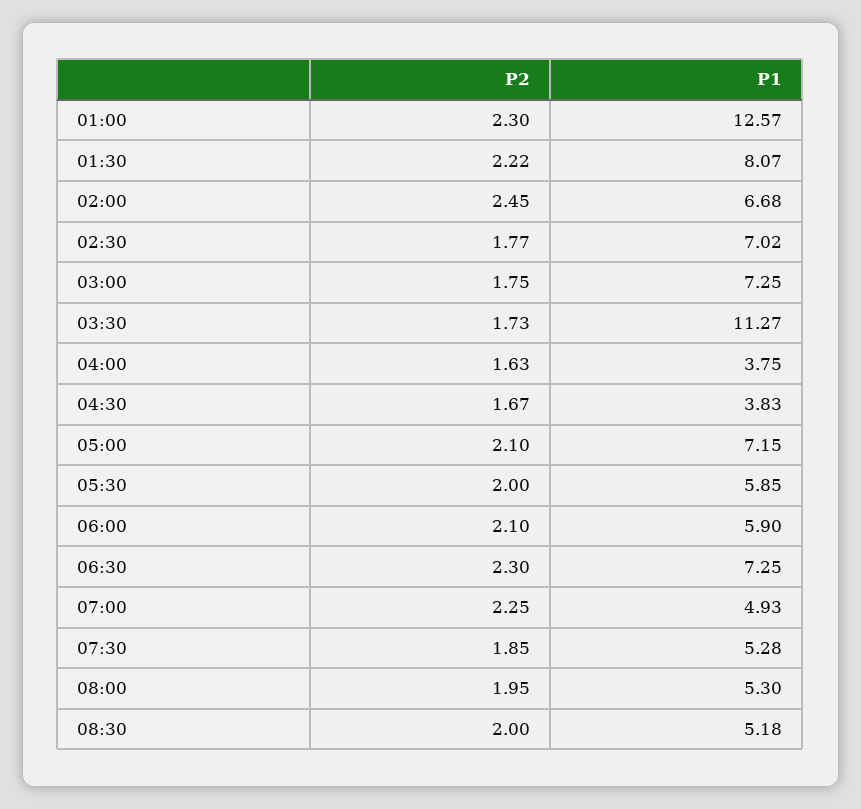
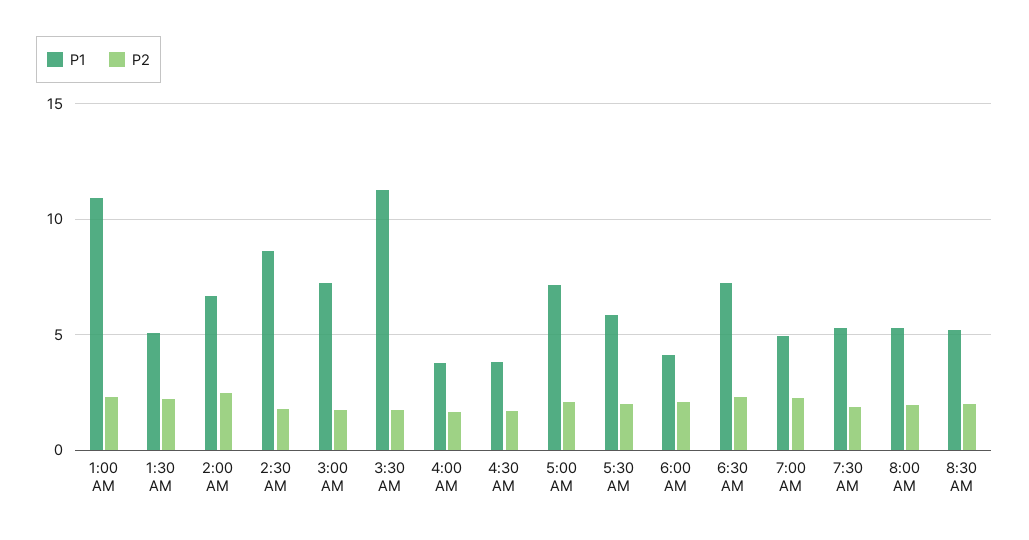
P1, 01:00: 12.57 -> 11
P1, 01:30: 8.07 -> 5
P1, 02:30: 7.02 -> 8.5
P1, 06:00: 5.9 -> 4

